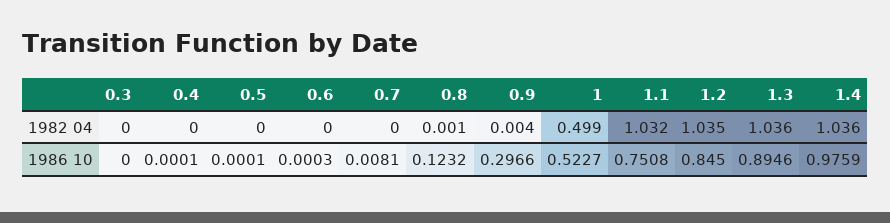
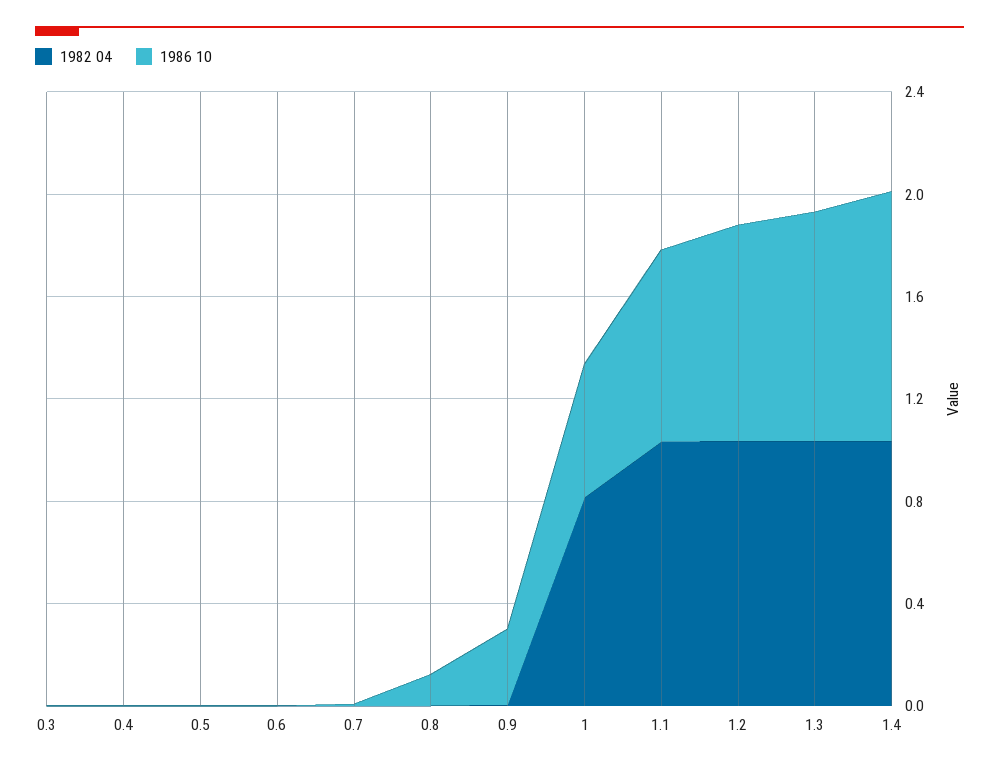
1982 04, 1: 0.499 -> 0.8

